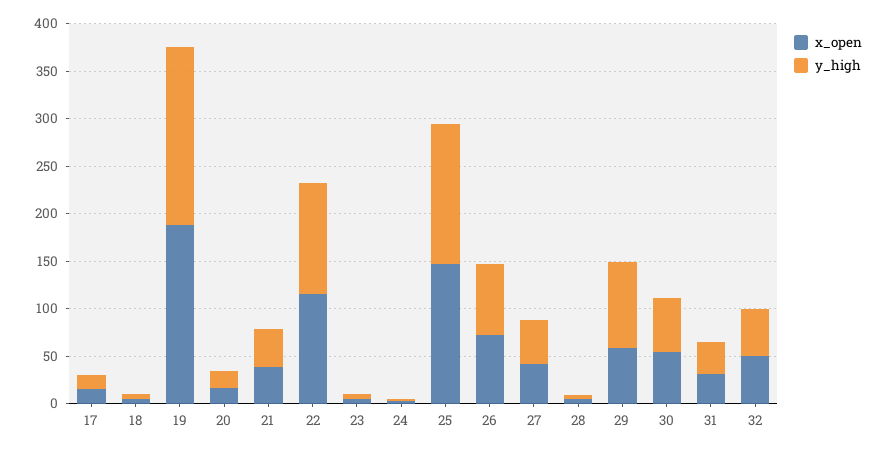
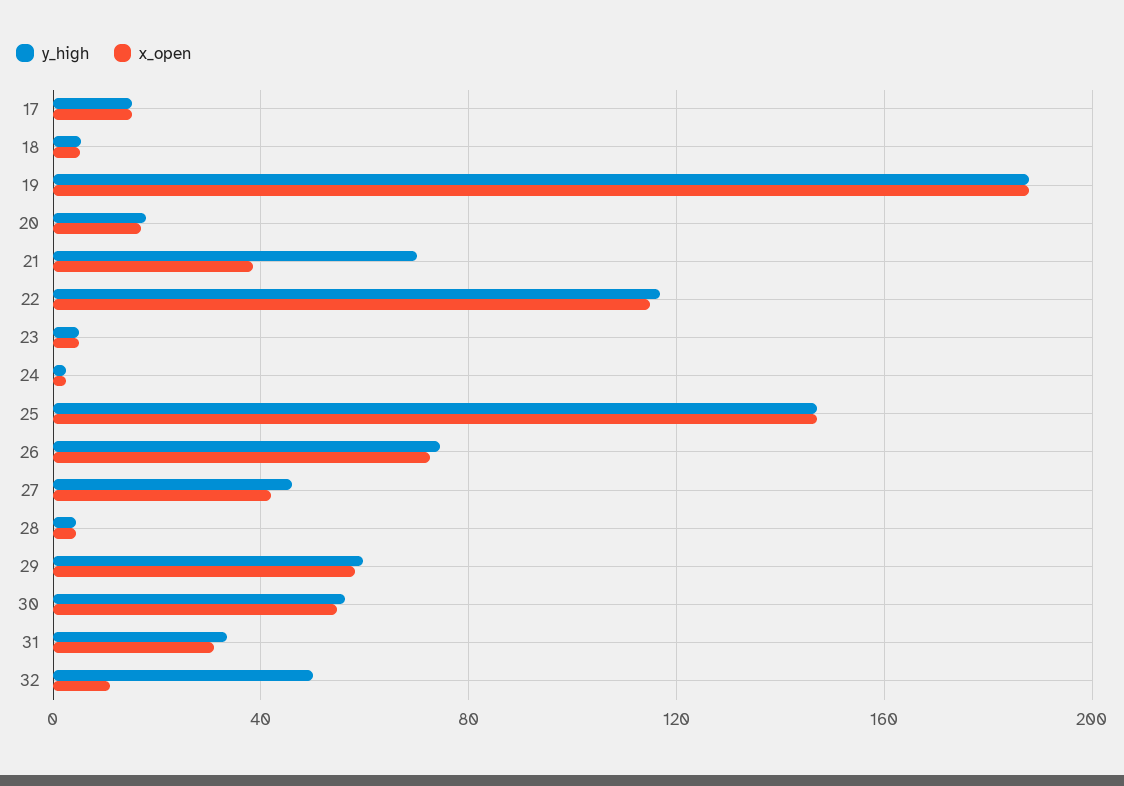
y_high, 21: 40 -> 70
y_high, 29: 90 -> 60
x_open, 32: 50 -> 10

